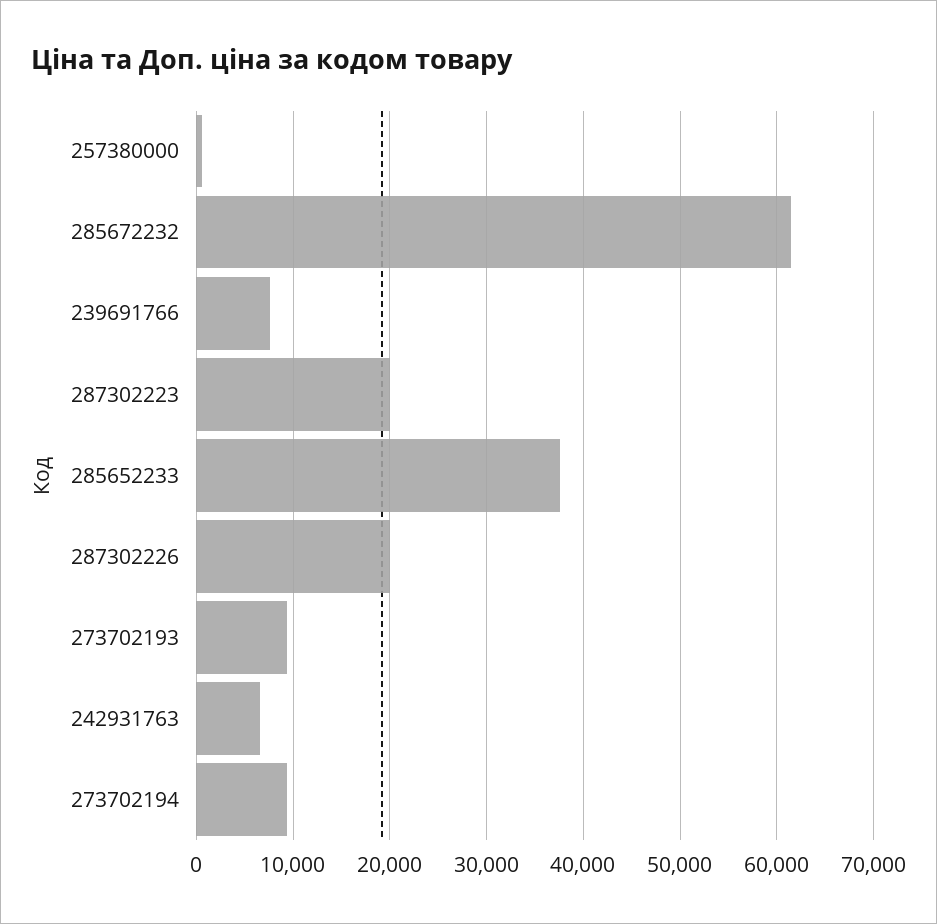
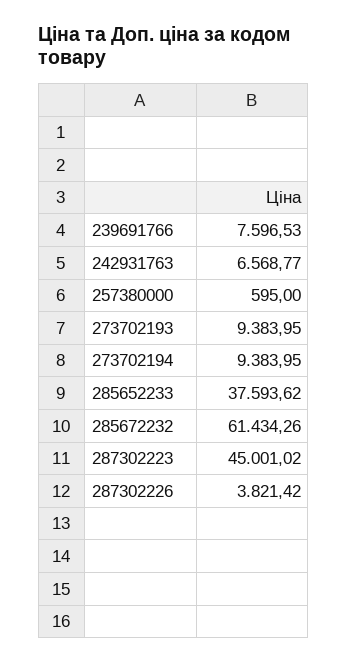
287302223: 20000 -> 45001.02
287302226: 20000 -> 3821.42

